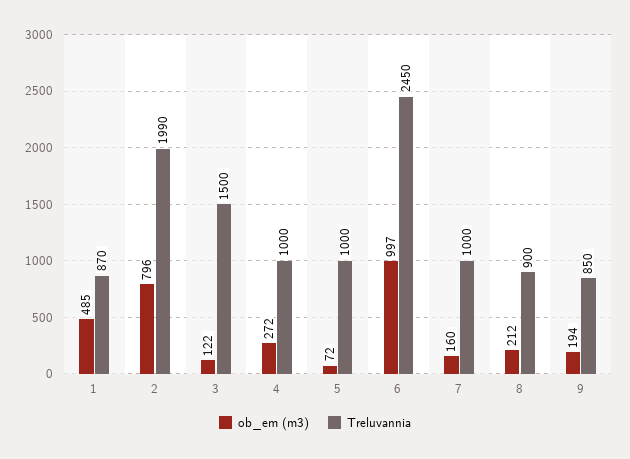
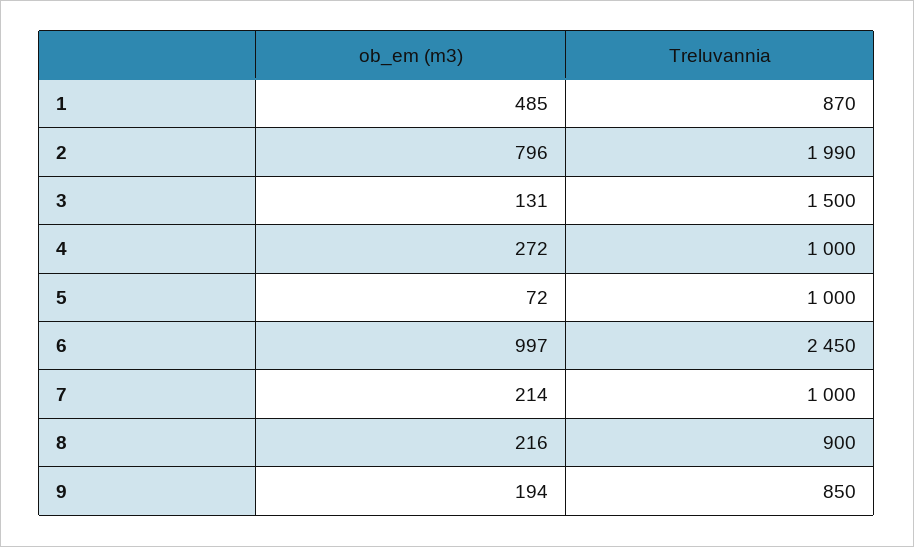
ob_em (m3), 3: 122 -> 131
ob_em (m3), 7: 160 -> 214
ob_em (m3), 8: 212 -> 216

